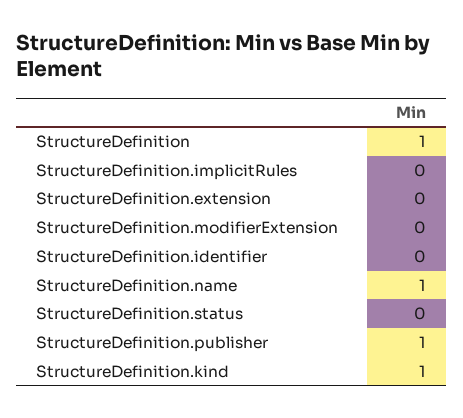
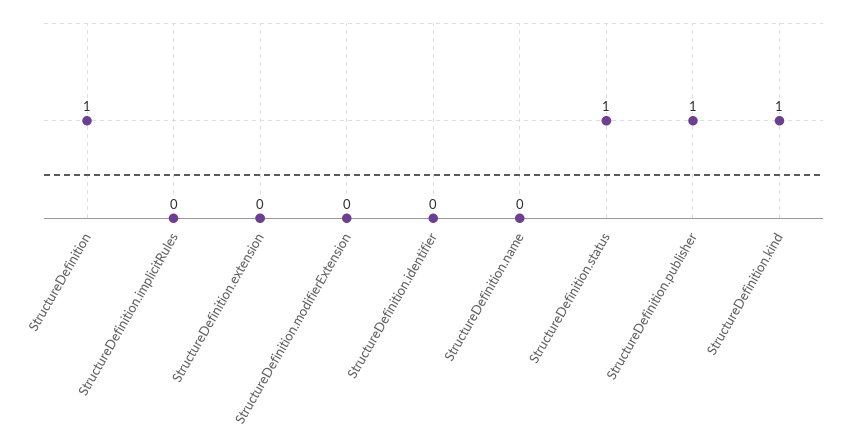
StructureDefinition.name: 1 -> 0
StructureDefinition.status: 0 -> 1

